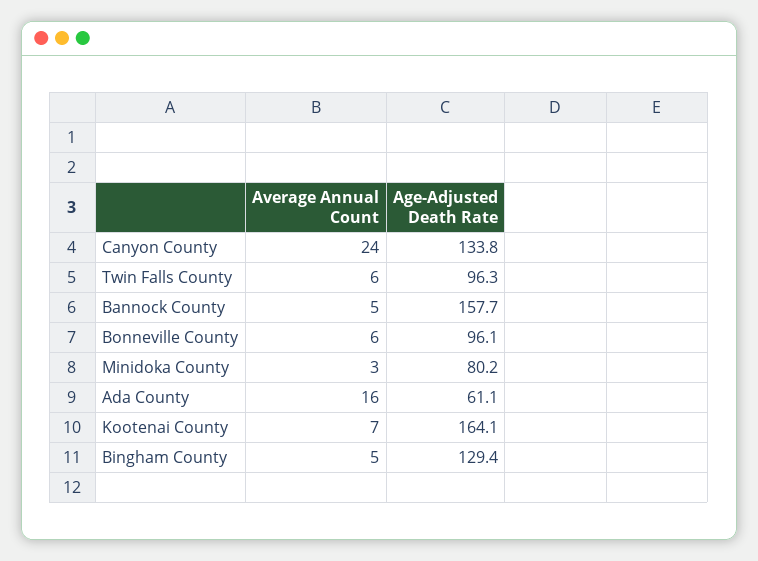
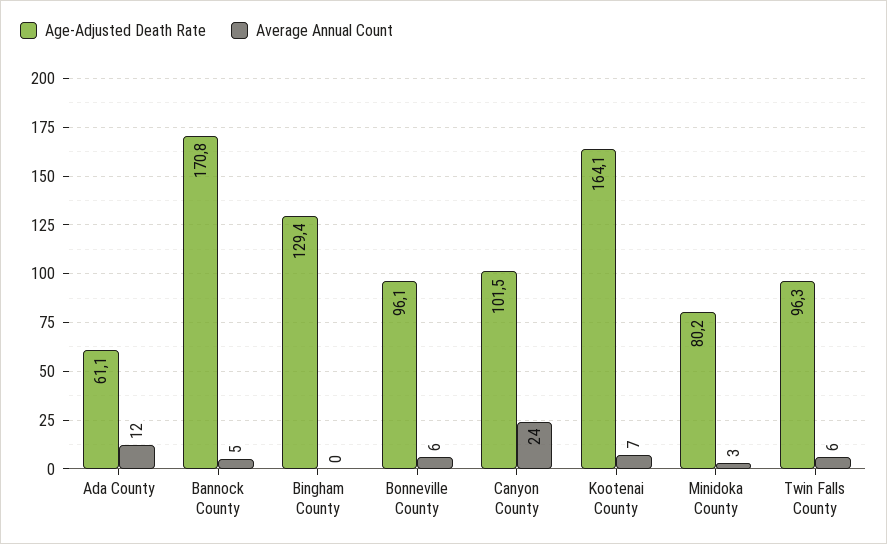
Age-Adjusted Death Rate, Canyon County: 133.8 -> 101.5
Age-Adjusted Death Rate, Bannock County: 157.7 -> 170.8
Average Annual Count, Ada County: 16 -> 12
Average Annual Count, Bingham County: 5 -> 0

